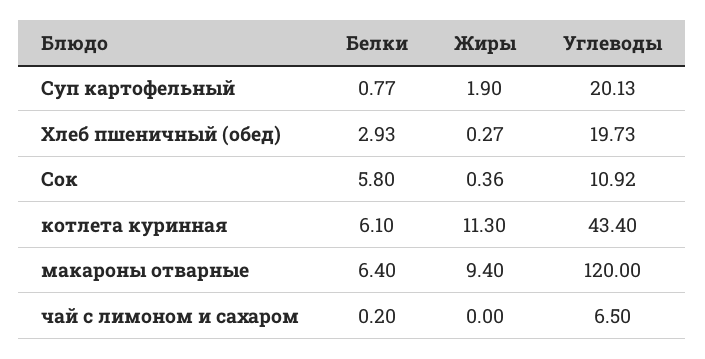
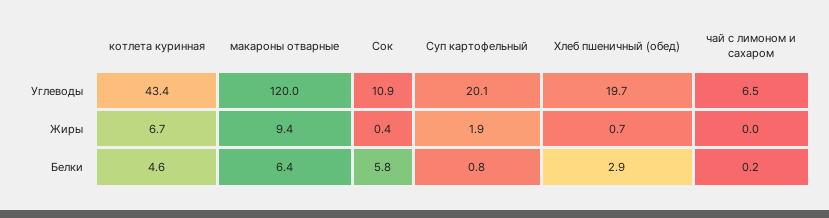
Жиры, Хлеб пшеничный (обед): 0.27 -> 0.7
Белки, котлета куринная: 6.1 -> 4.6
Жиры, котлета куринная: 11.3 -> 6.7

